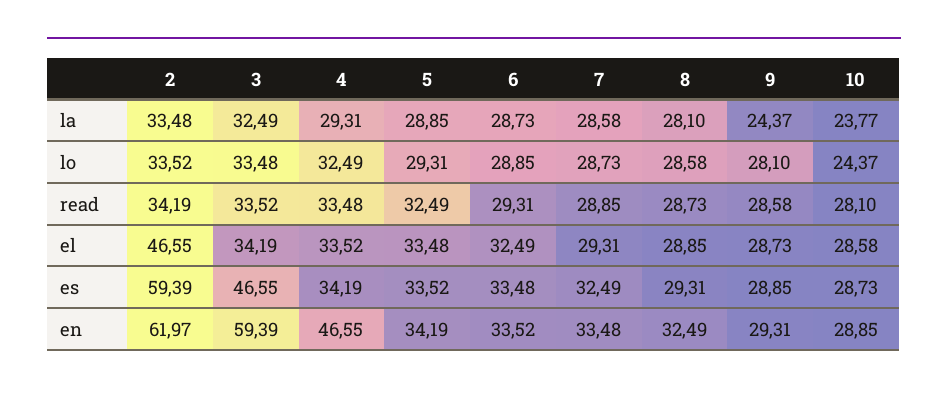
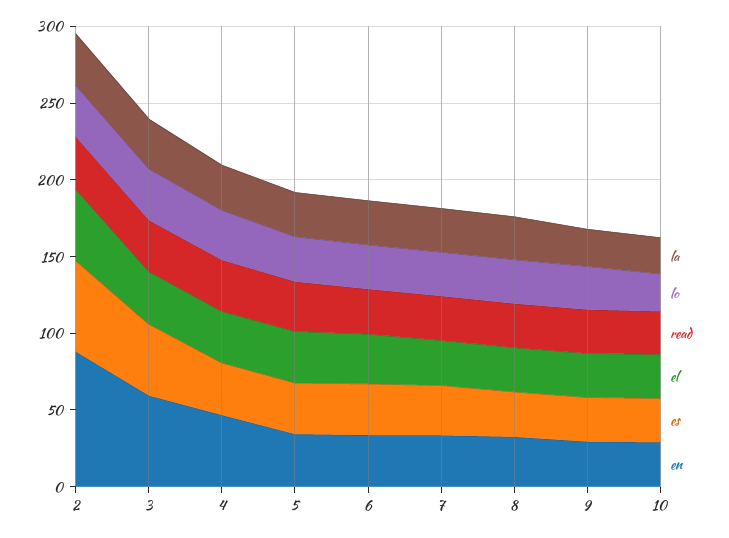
en, 2: 61.97 -> 90

